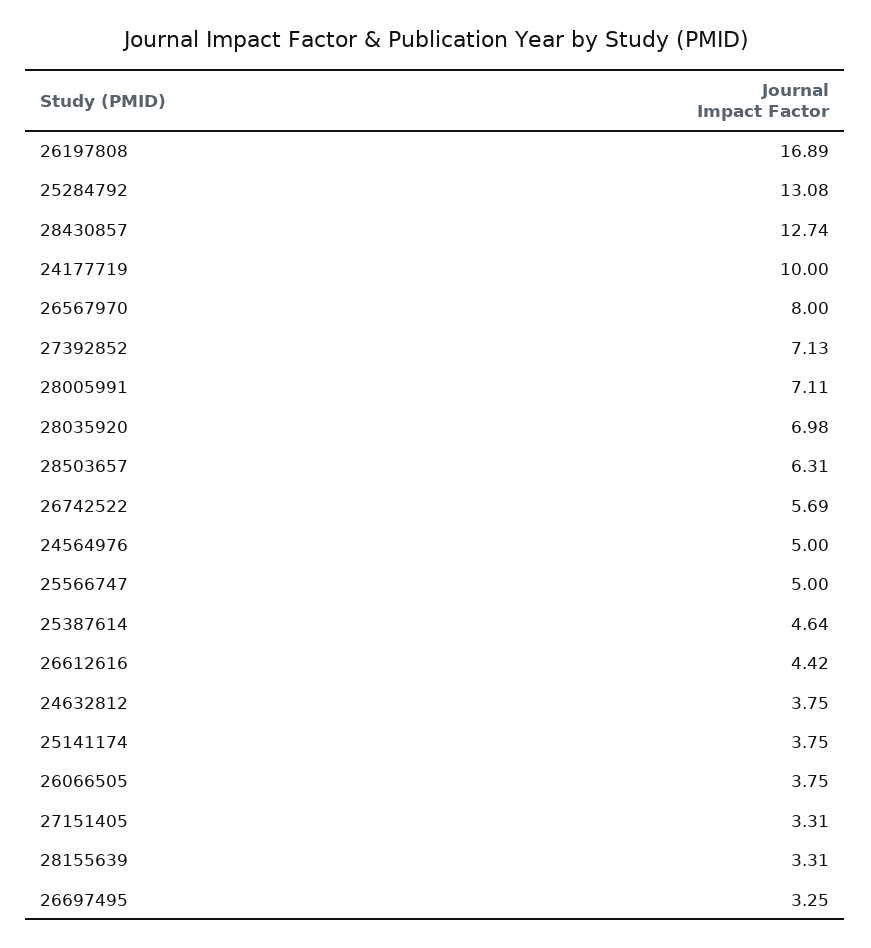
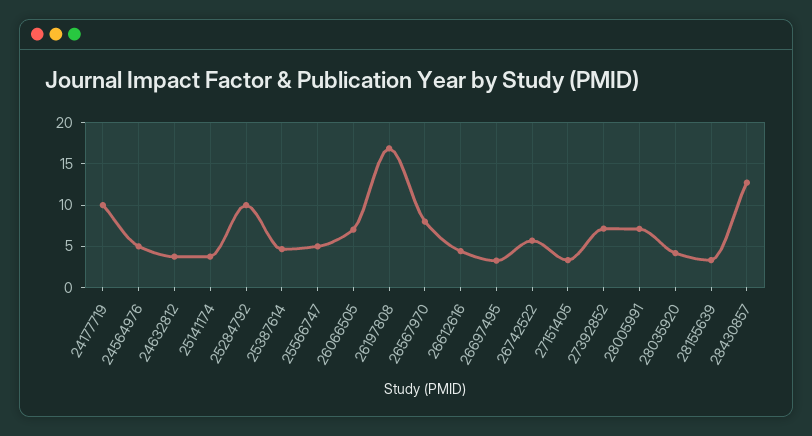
25284792: 13.08 -> 10
28035920: 6.98 -> 4
28503657: 6.31 -> none
26066505: 3.75 -> 7

